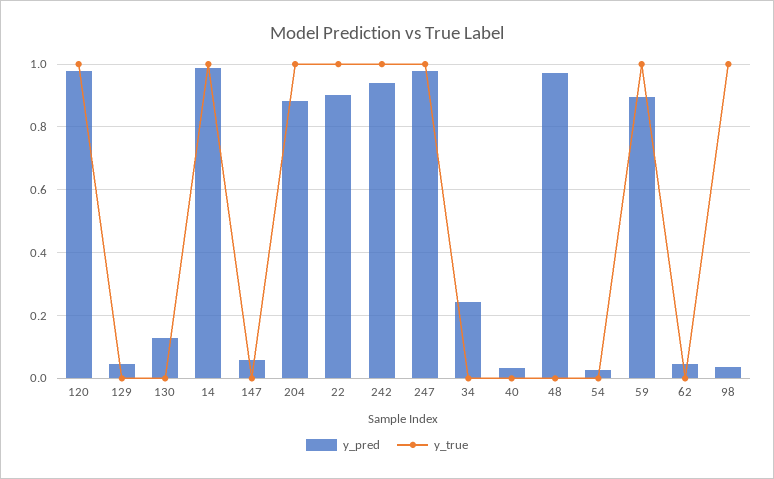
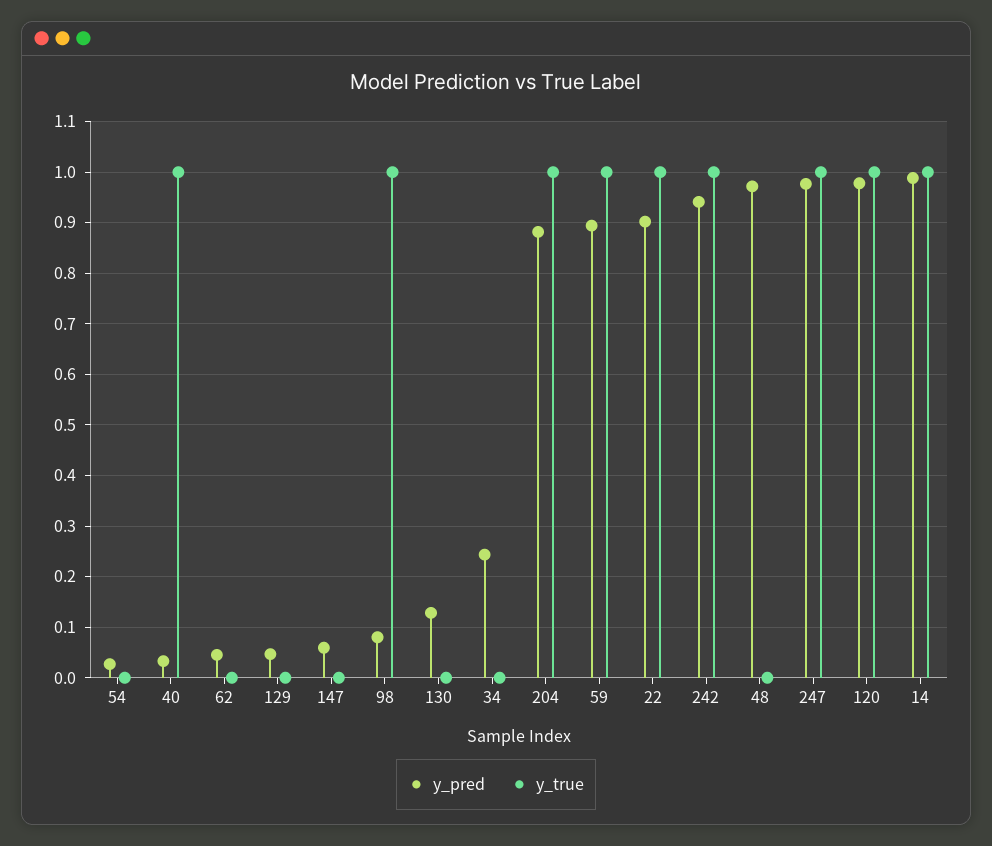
y_true, 40: 0 -> 1
y_pred, 98: 0.04 -> 0.08

